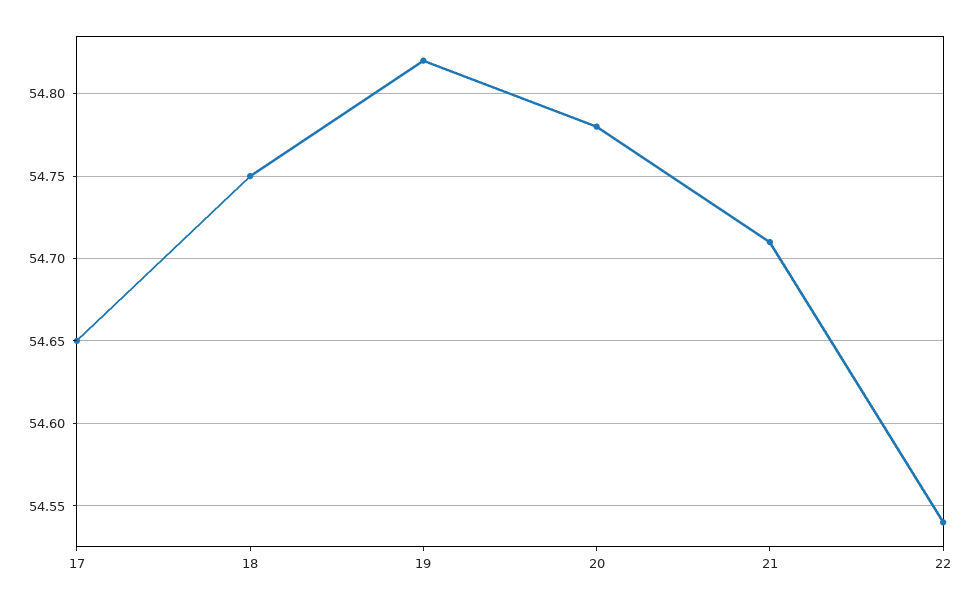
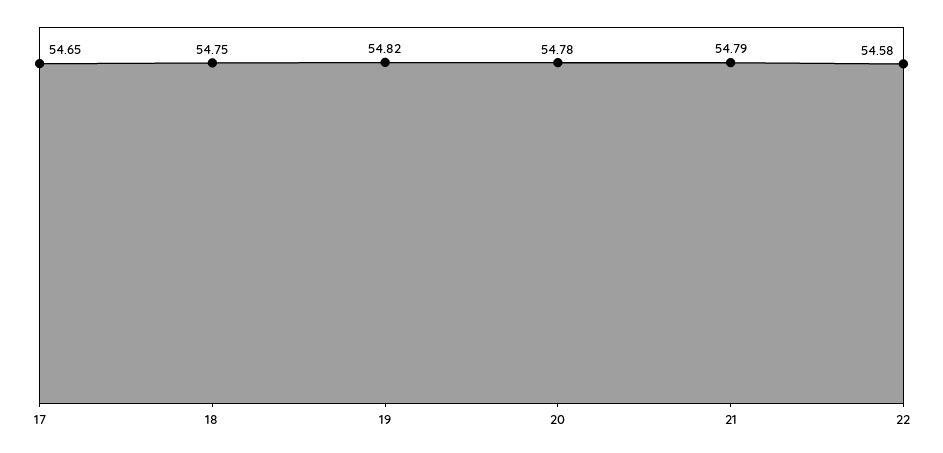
21: 54.71 -> 54.79
22: 54.54 -> 54.58

